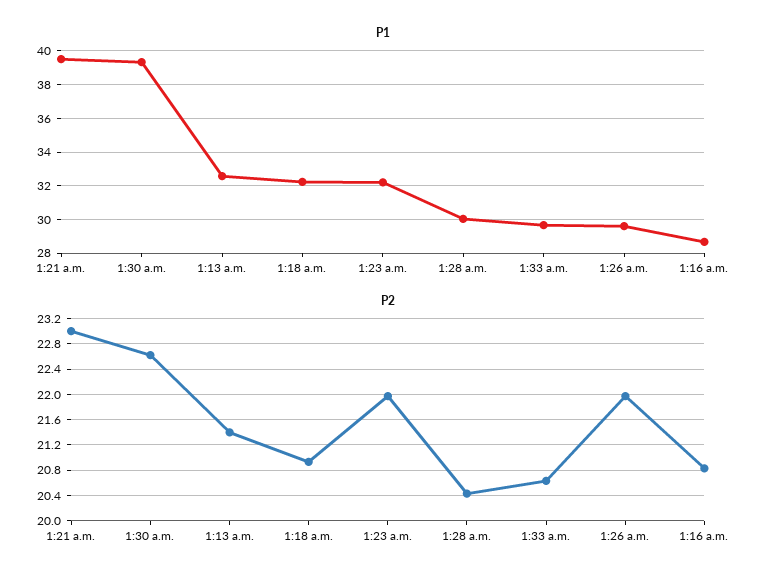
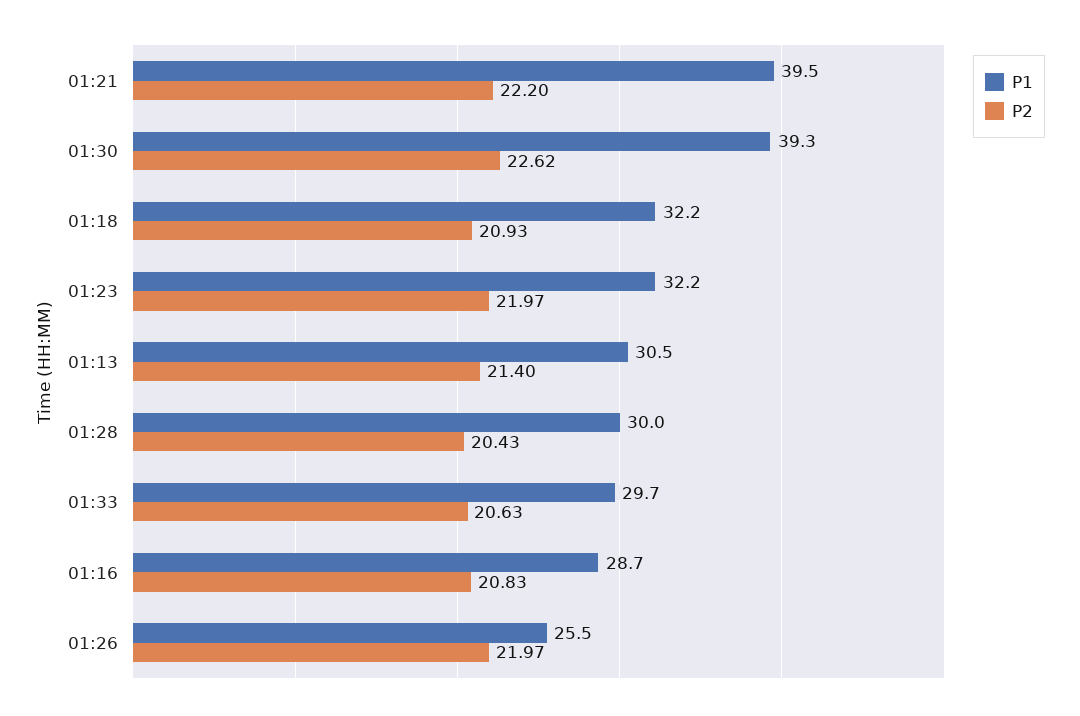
P1, 1:13 a.m.: 32.5 -> 30.5
P1, 1:26 a.m.: 29.5 -> 25.5
P2, 1:21 a.m.: 23 -> 22.2

